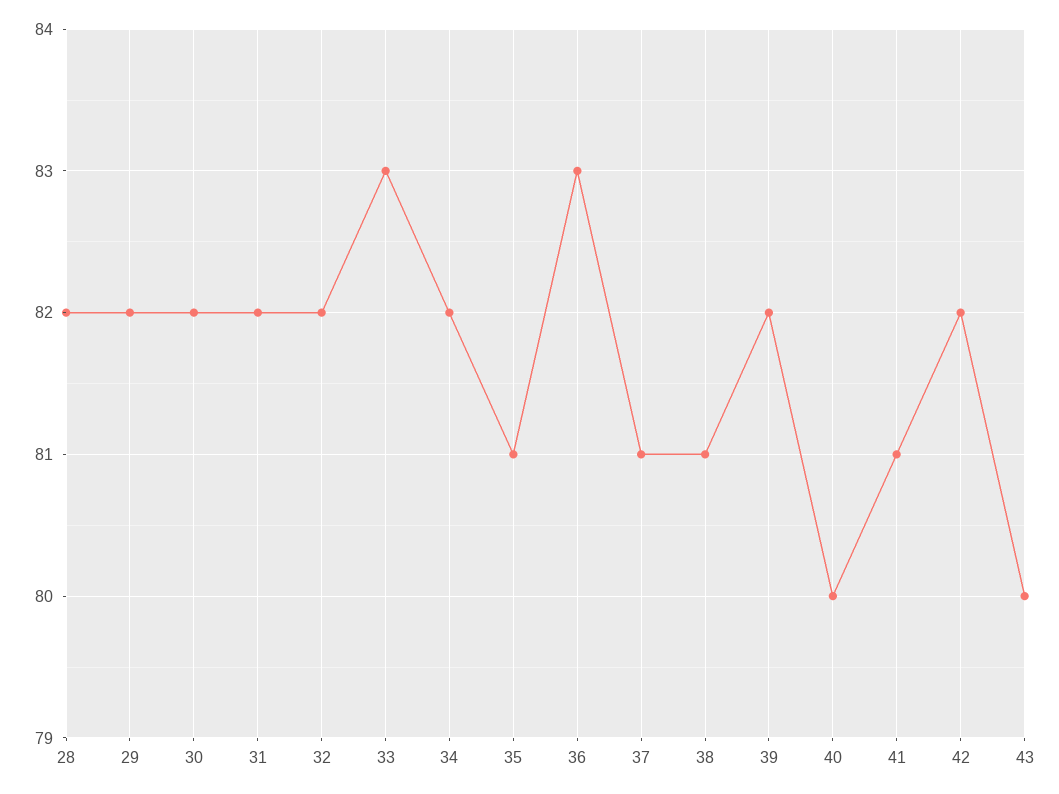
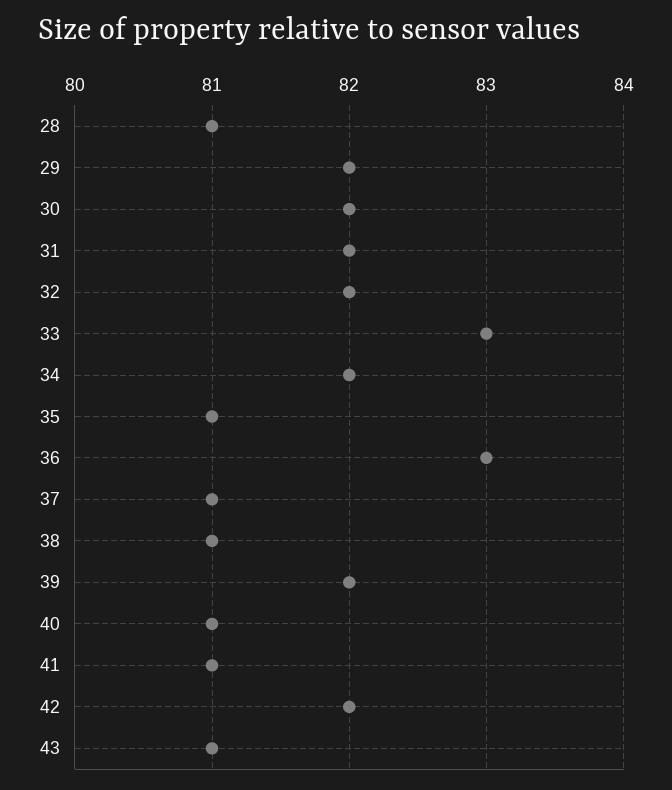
28: 82 -> 81
40: 80 -> 81
43: 80 -> 81

